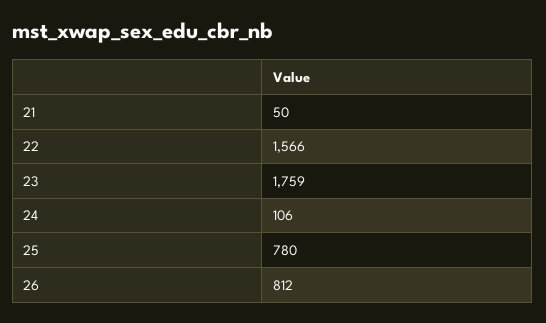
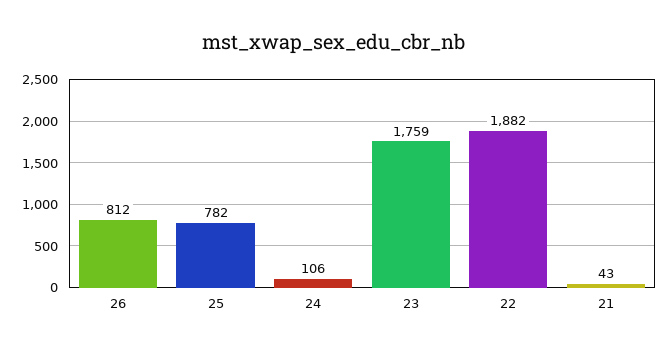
21: 50 -> 43
22: 1566 -> 1882
25: 780 -> 782

